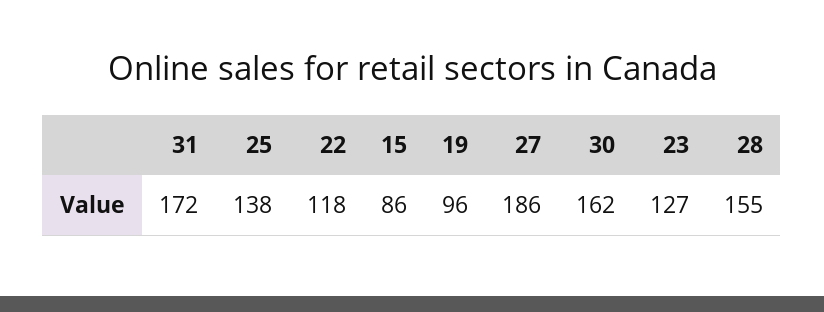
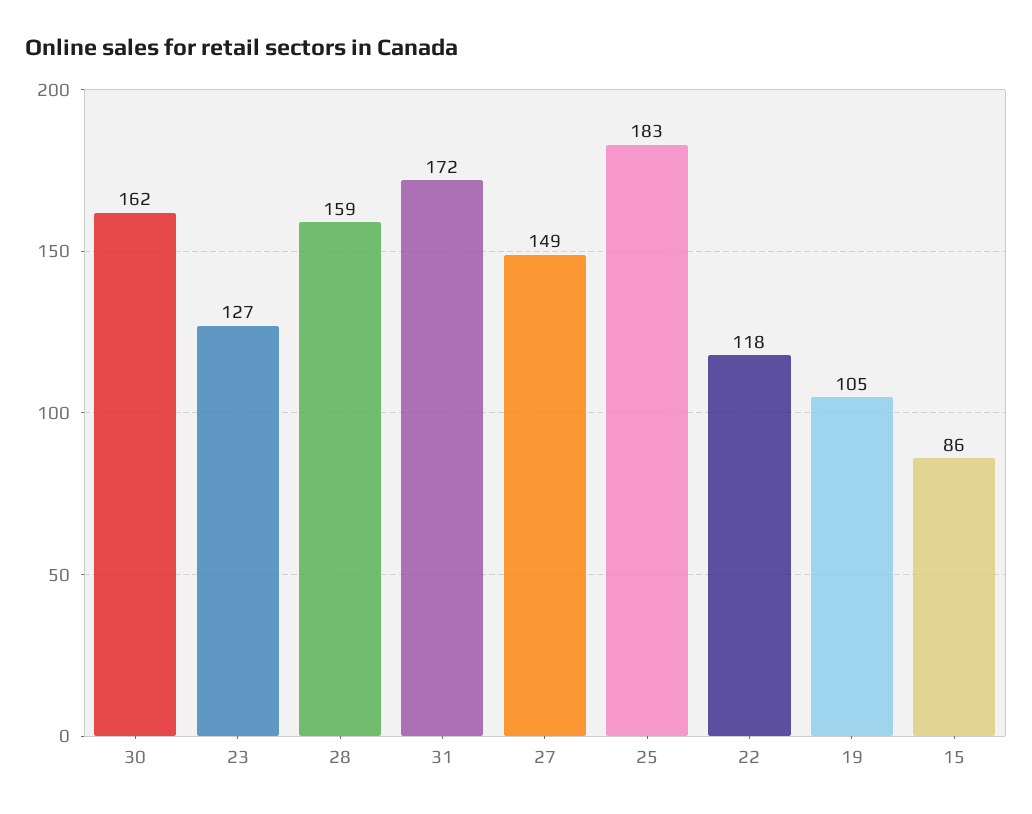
25: 138 -> 183
19: 96 -> 105
27: 186 -> 149
28: 155 -> 159

